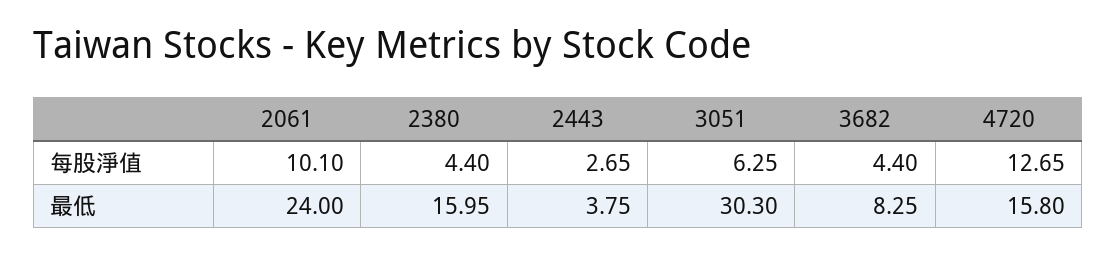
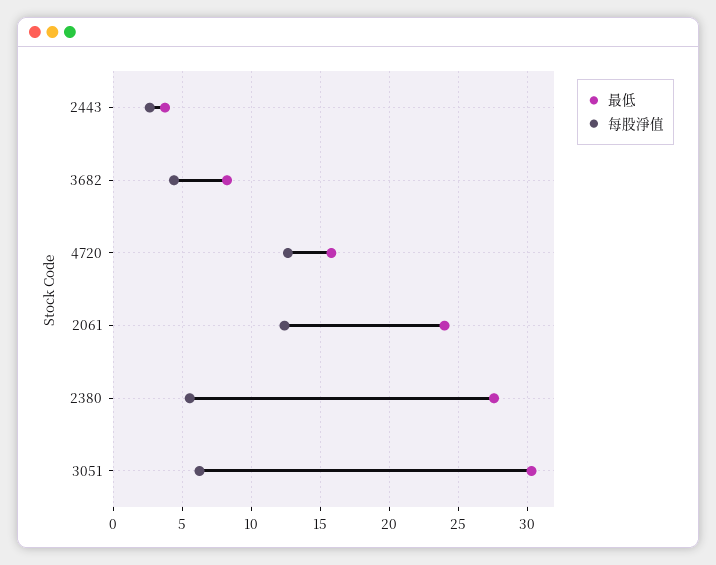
每股淨值, 2061: 10.1 -> 12.5
每股淨值, 2380: 4.4 -> 5.5
最低, 2380: 15.95 -> 27.5

